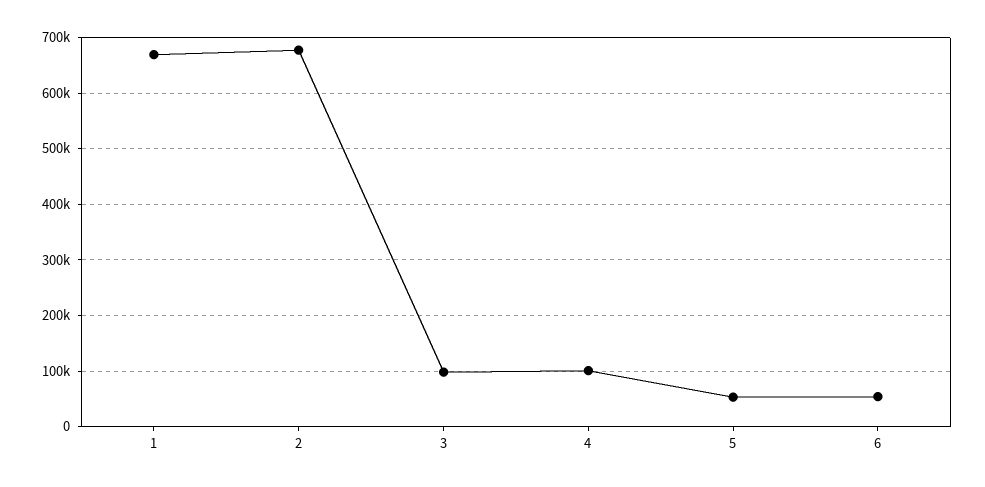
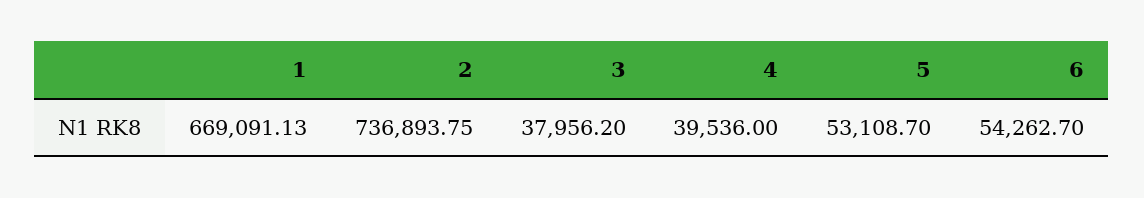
2: 680000 -> 736893.75
3: 100000 -> 37956.2
4: 100000 -> 39536

